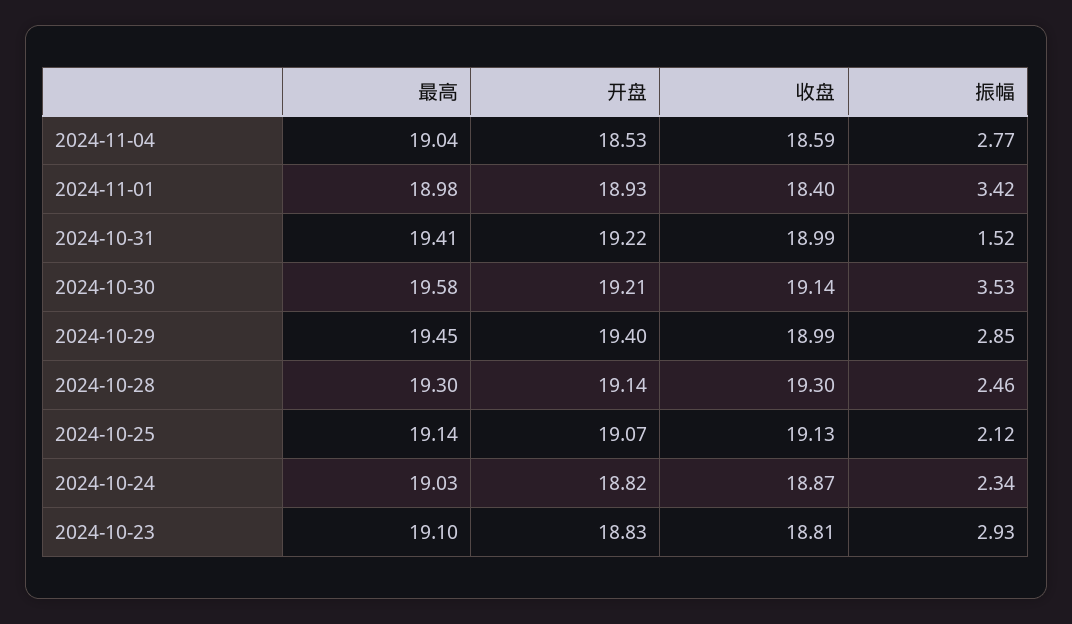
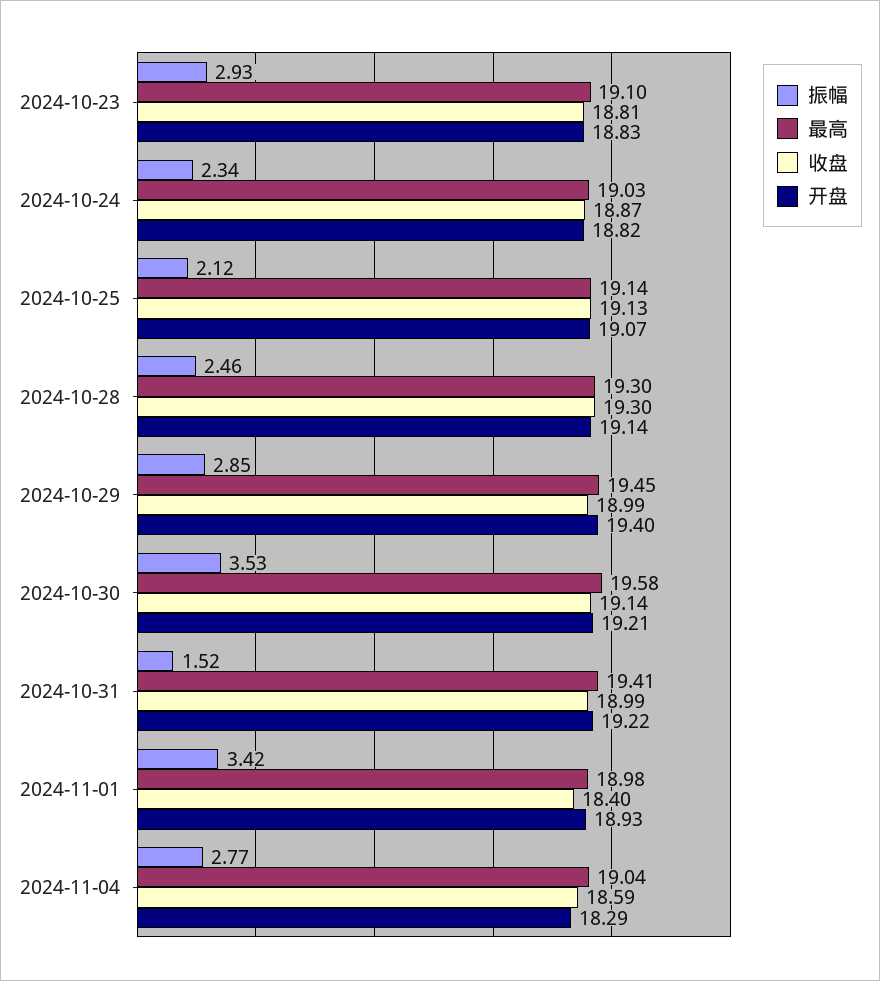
开盘, 2024-11-04: 18.53 -> 18.29

